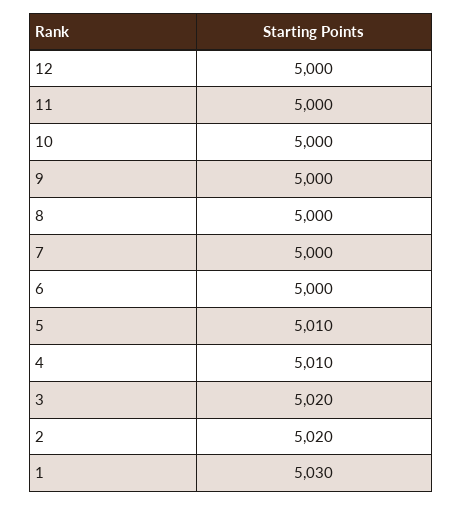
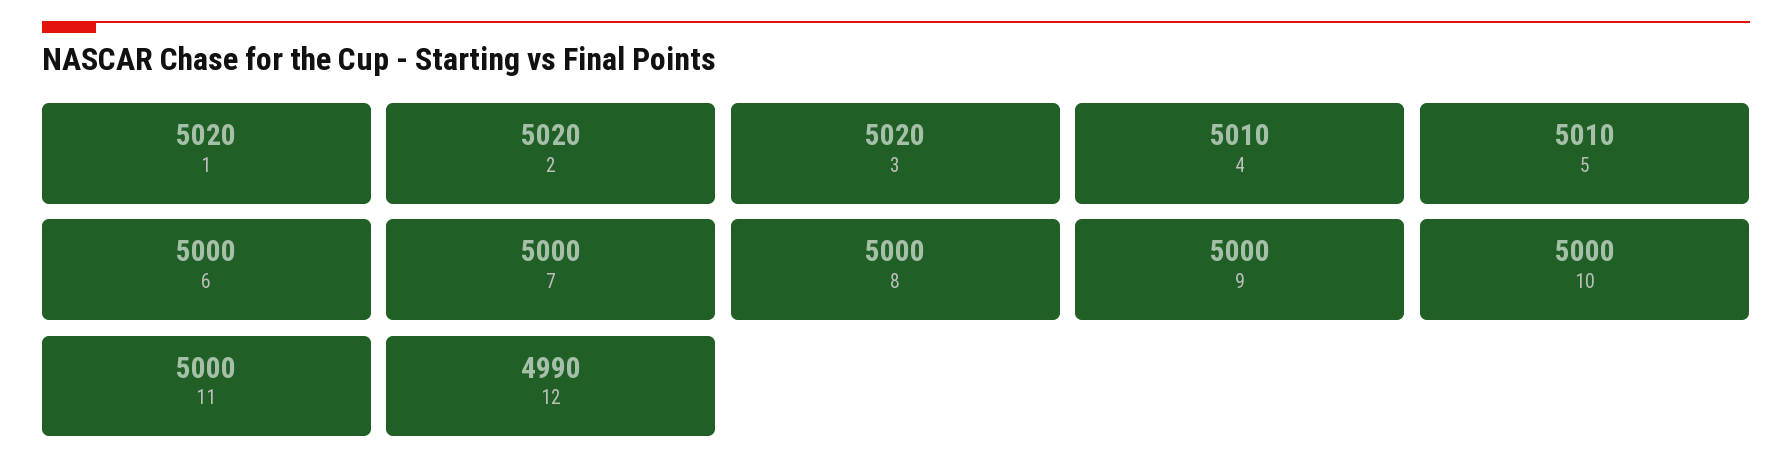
12: 5000 -> 4990
1: 5030 -> 5020

